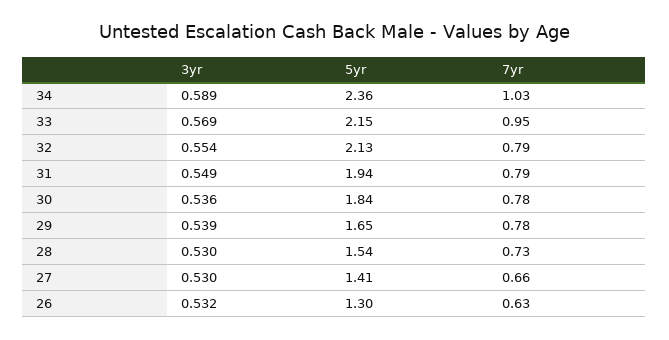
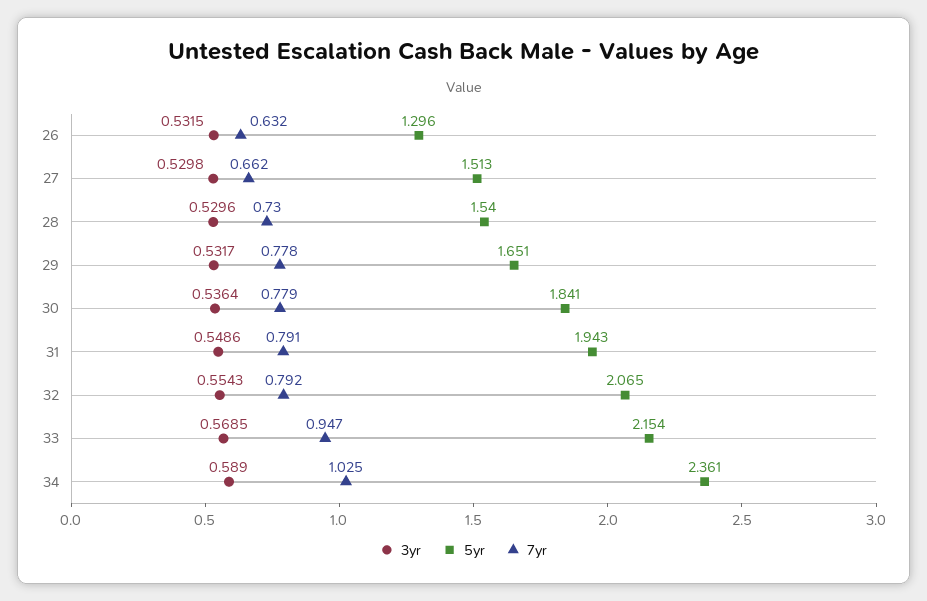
5yr, 32: 2.13 -> 2.065
3yr, 29: 0.539 -> 0.5317
5yr, 27: 1.41 -> 1.513

